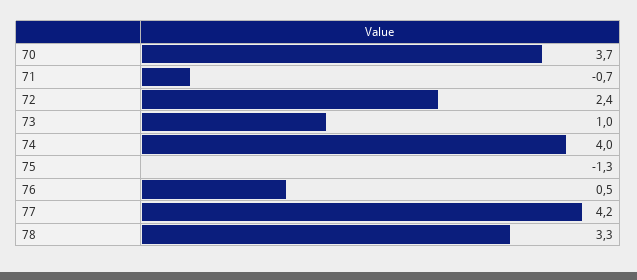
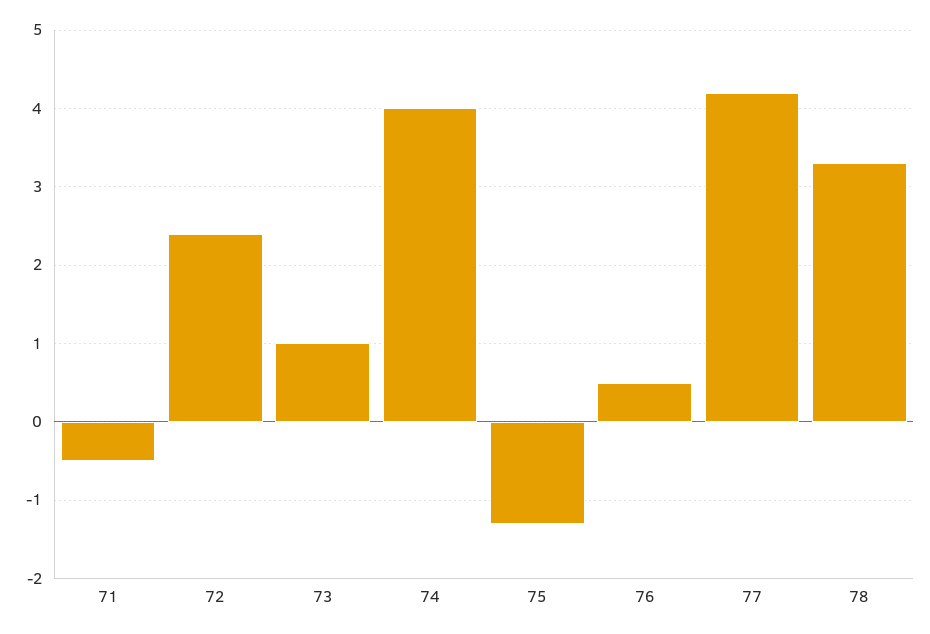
70: 3.7 -> none
71: -0.7 -> -0.5

